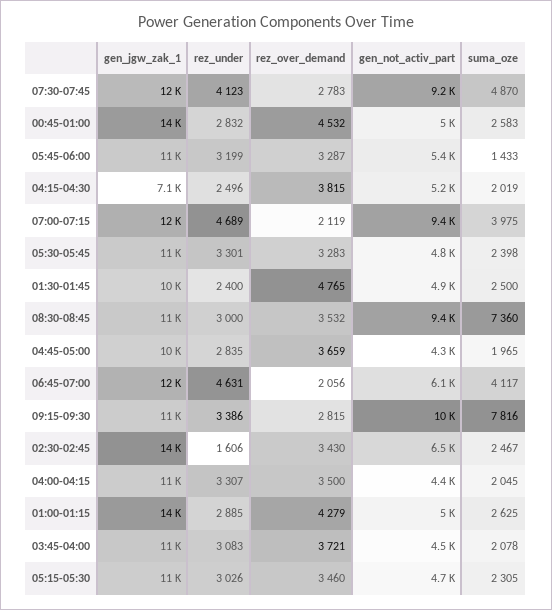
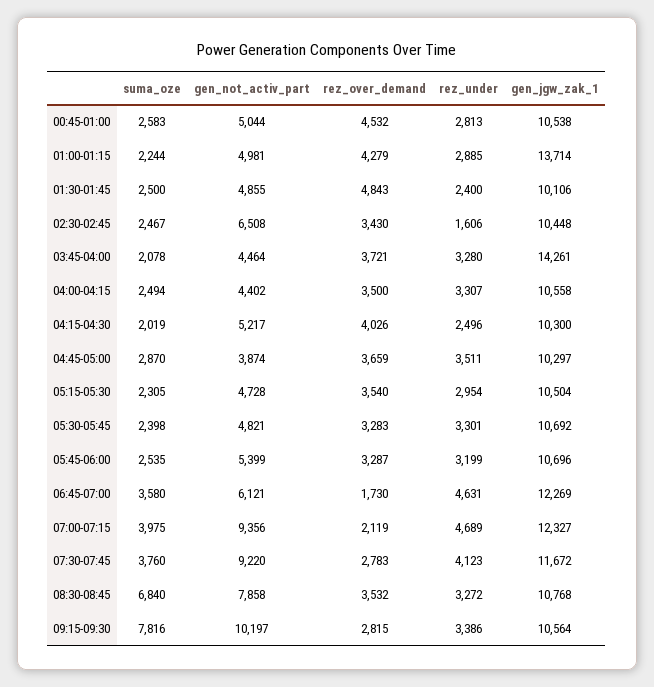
suma_oze, 07:30-07:45: 4870 -> 3760
gen_jgw_zak_1, 00:45-01:00: 14000 -> 10538
rez_under, 00:45-01:00: 2832 -> 2813
suma_oze, 05:45-06:00: 1433 -> 2535
gen_jgw_zak_1, 04:15-04:30: 7100 -> 10300
rez_over_demand, 04:15-04:30: 3815 -> 4026
rez_over_demand, 01:30-01:45: 4765 -> 4843
rez_under, 08:30-08:45: 3000 -> 3272
gen_not_activ_part, 08:30-08:45: 9400 -> 7858
suma_oze, 08:30-08:45: 7360 -> 6840
rez_under, 04:45-05:00: 2835 -> 3511
gen_not_activ_part, 04:45-05:00: 4300 -> 3874
suma_oze, 04:45-05:00: 1965 -> 2870
rez_over_demand, 06:45-07:00: 2056 -> 1730
suma_oze, 06:45-07:00: 4117 -> 3580
gen_jgw_zak_1, 02:30-02:45: 14000 -> 10448
suma_oze, 04:00-04:15: 2045 -> 2494
suma_oze, 01:00-01:15: 2625 -> 2244
gen_jgw_zak_1, 03:45-04:00: 11000 -> 14261
rez_under, 03:45-04:00: 3083 -> 3280
rez_under, 05:15-05:30: 3026 -> 2954
rez_over_demand, 05:15-05:30: 3460 -> 3540

